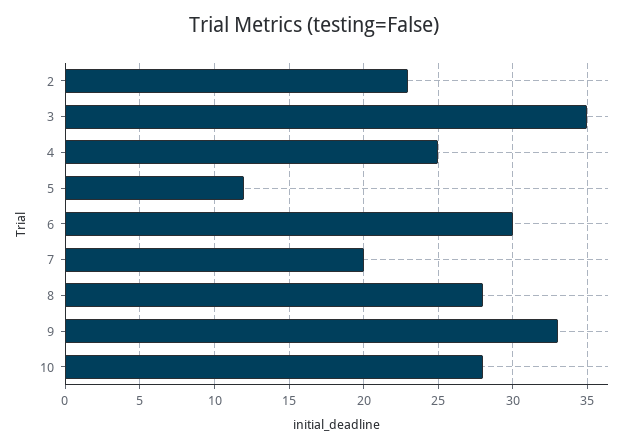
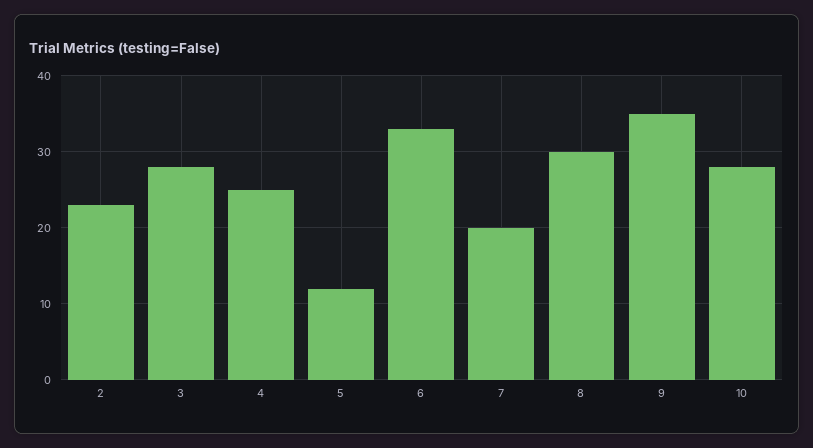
3: 35 -> 28
6: 30 -> 33
8: 28 -> 30
9: 33 -> 35

